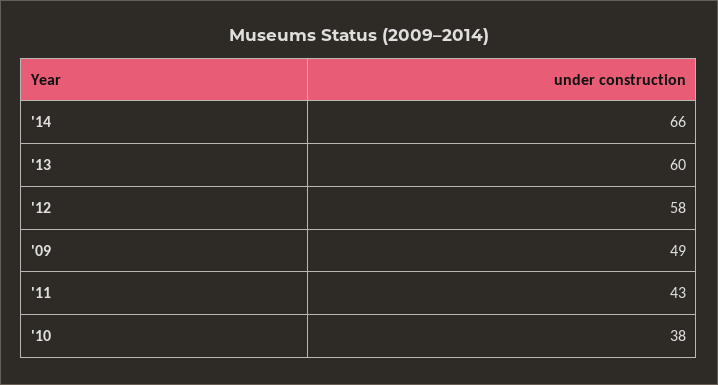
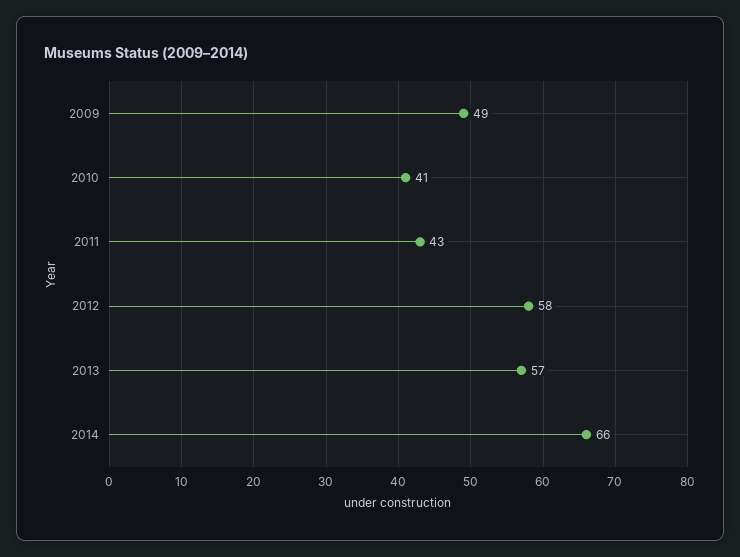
'13: 60 -> 57
'10: 38 -> 41

